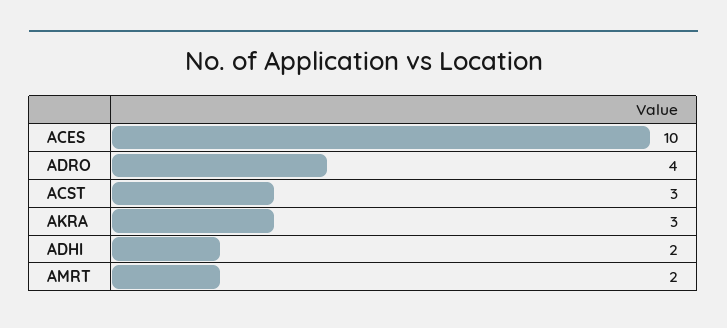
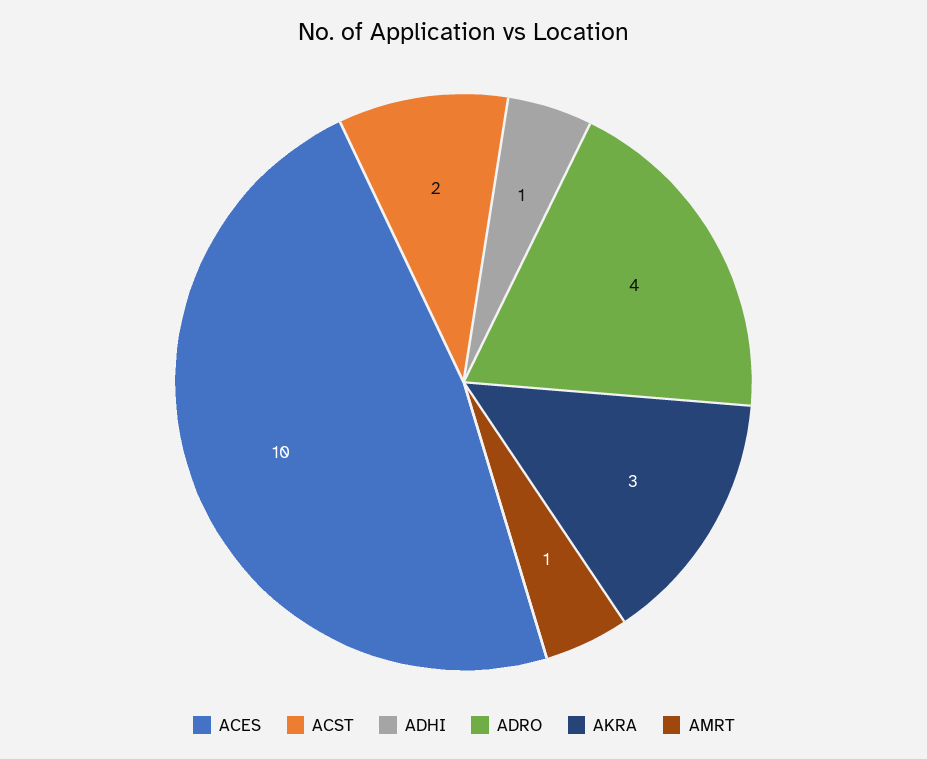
ACST: 3 -> 2
ADHI: 2 -> 1
AMRT: 2 -> 1

